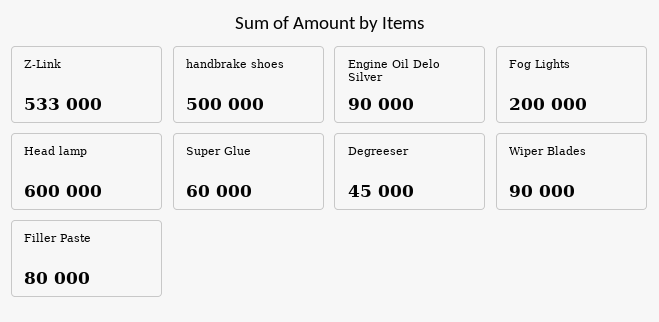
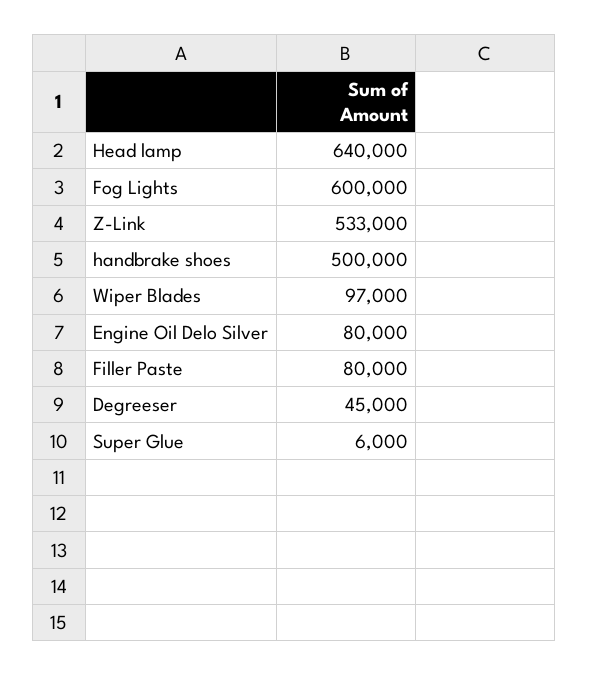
Engine Oil Delo Silver: 90000 -> 80000
Fog Lights: 200000 -> 600000
Head lamp: 600000 -> 640000
Super Glue: 60000 -> 6000
Wiper Blades: 90000 -> 97000

